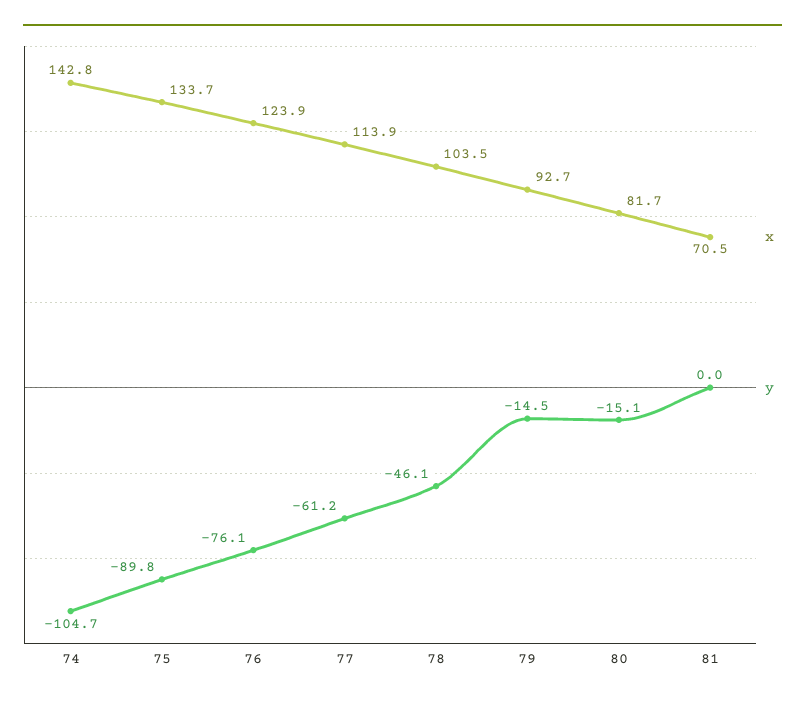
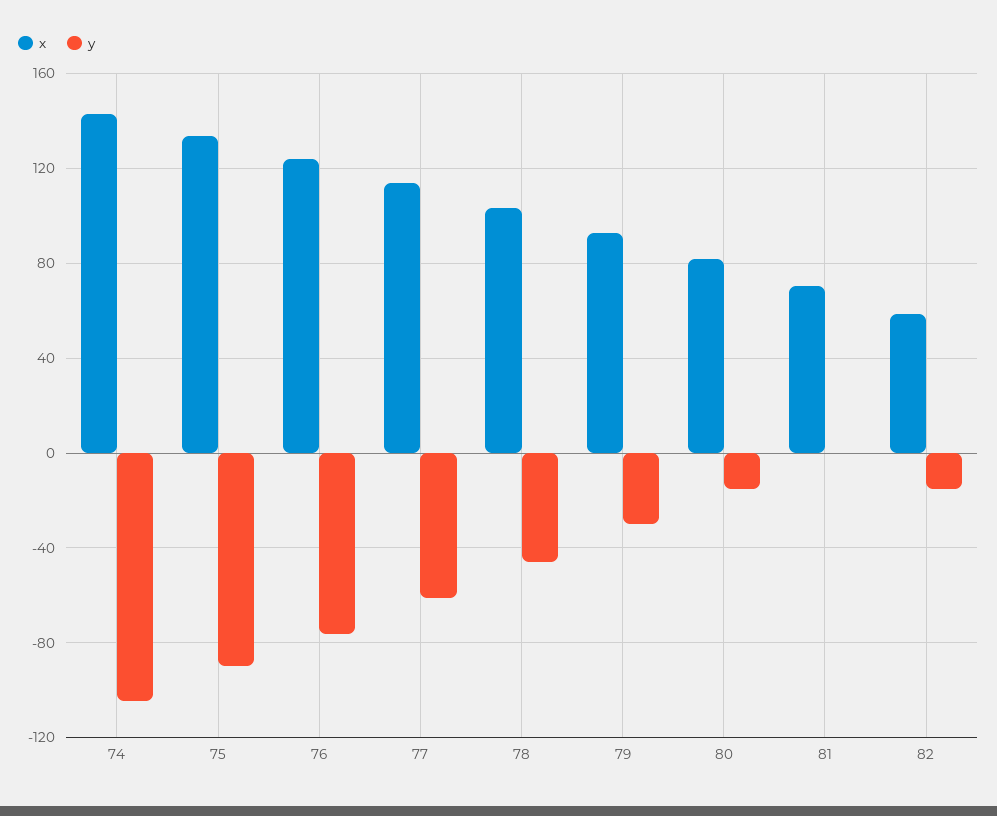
y, 79: -14.5 -> -30
x, 82: none -> 60
y, 82: none -> -15

